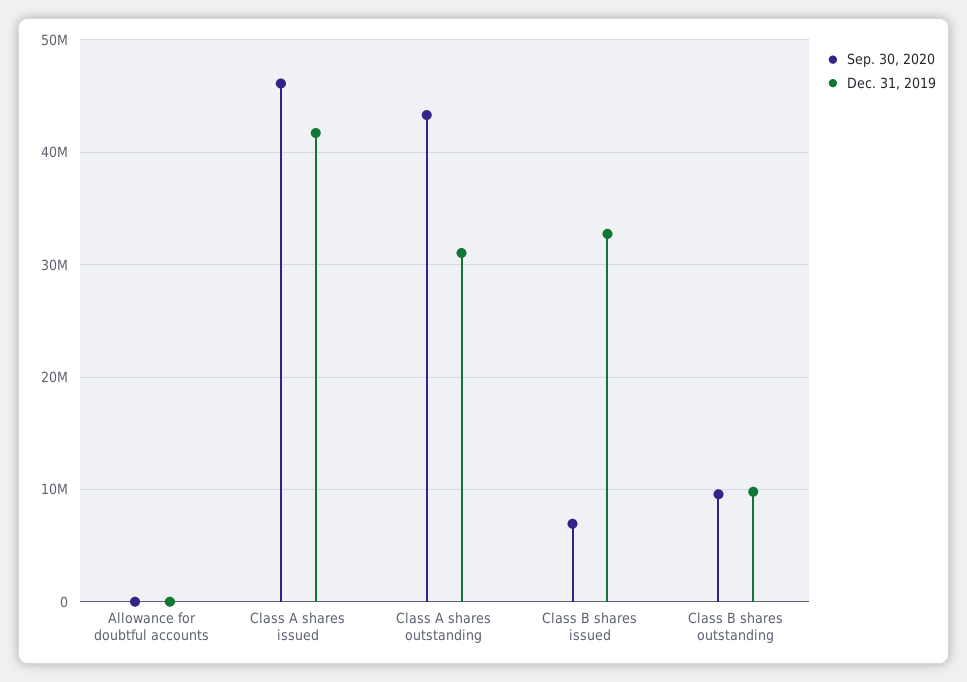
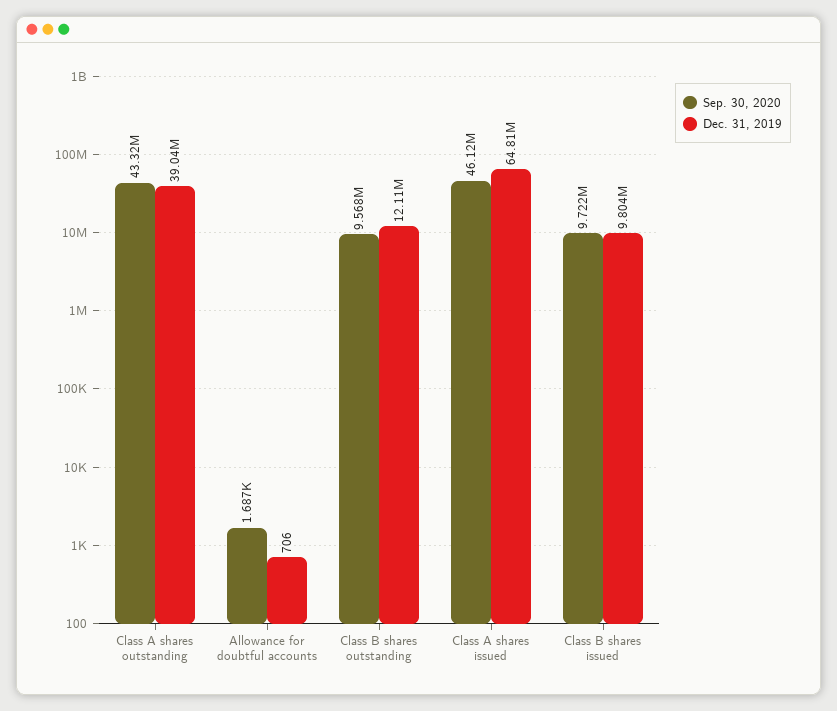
Dec. 31, 2019, Class A shares issued: 42000000 -> 64810000
Dec. 31, 2019, Class A shares outstanding: 31000000 -> 39040000
Sep. 30, 2020, Class B shares issued: 7000000 -> 9722000
Dec. 31, 2019, Class B shares issued: 33000000 -> 9804000
Dec. 31, 2019, Class B shares outstanding: 10000000 -> 12110000

